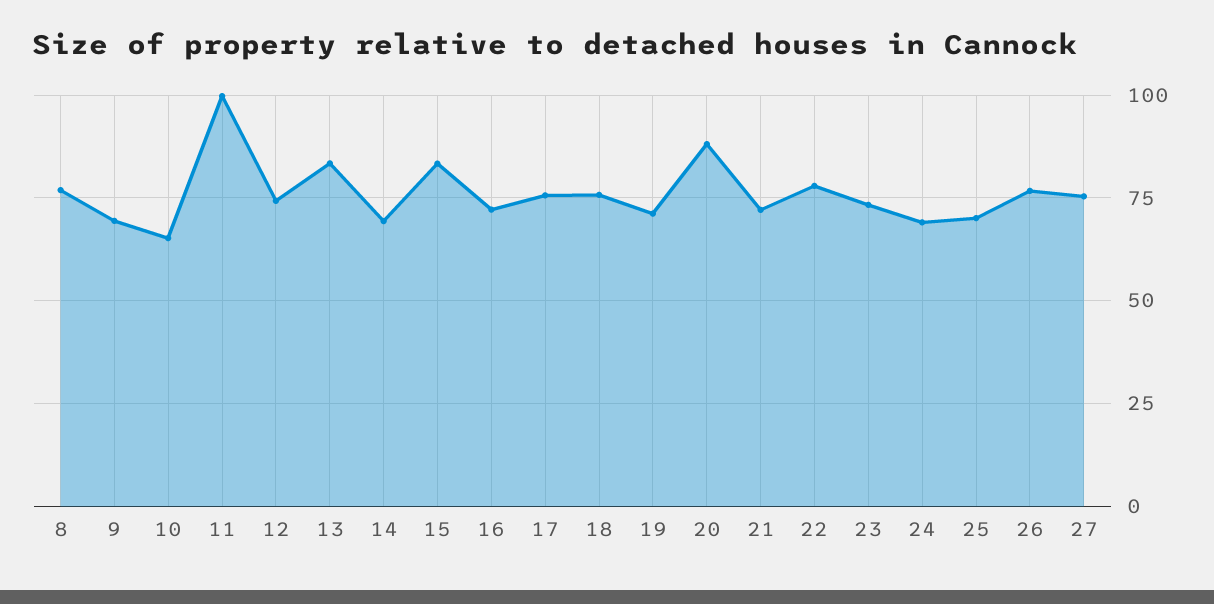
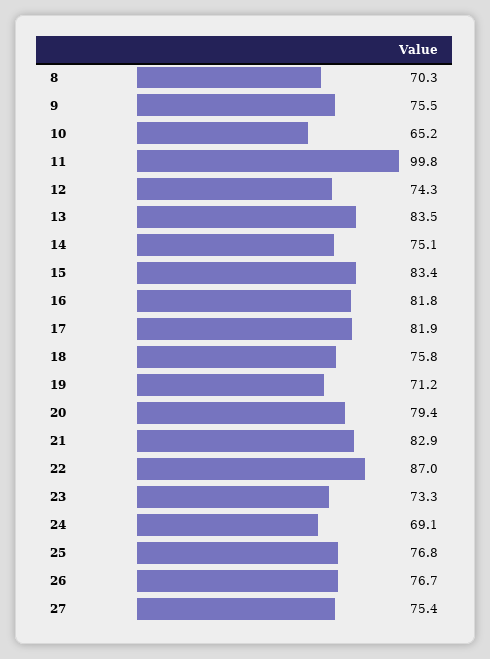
8: 77.5 -> 70.3
9: 70 -> 75.5
14: 70 -> 75.1
16: 72.5 -> 81.8
17: 75 -> 81.9
20: 87.5 -> 79.4
21: 72.5 -> 82.9
22: 77.5 -> 87
25: 70 -> 76.8

